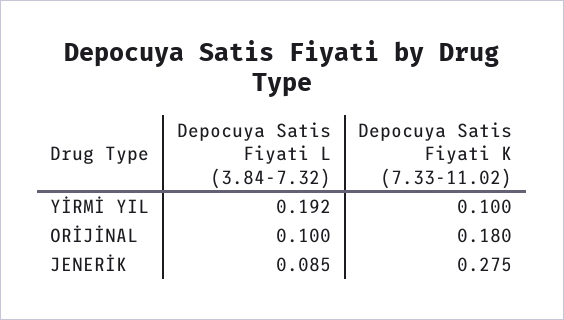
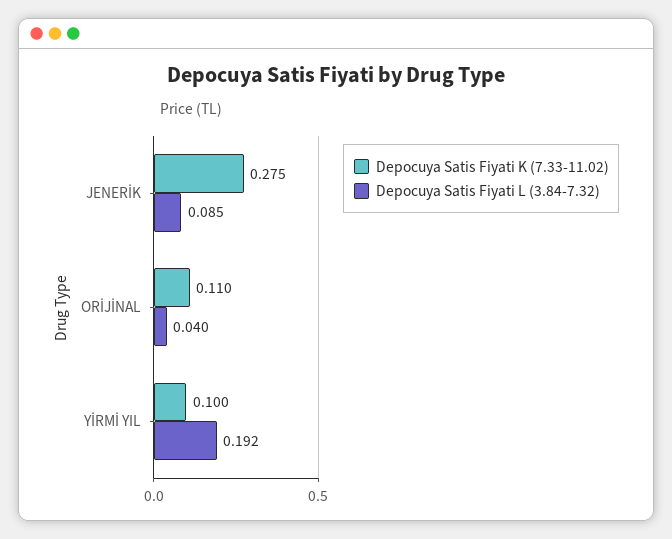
Depocuya Satis Fiyati L (3.84-7.32), ORİJİNAL: 0.1 -> 0.04
Depocuya Satis Fiyati K (7.33-11.02), ORİJİNAL: 0.18 -> 0.11

